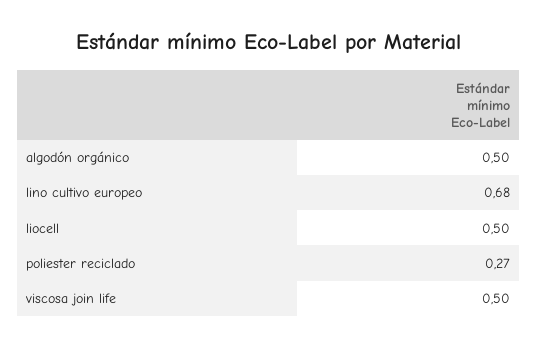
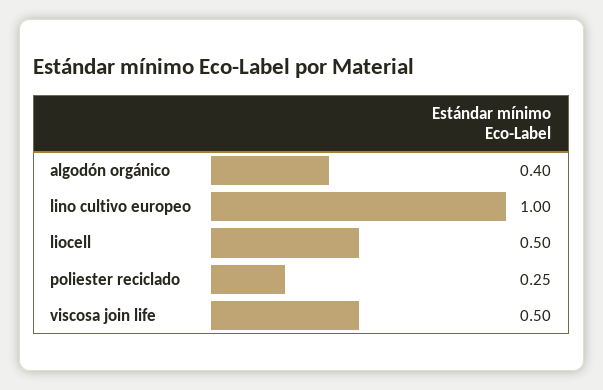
algodón orgánico: 0.5 -> 0.4
lino cultivo europeo: 0.68 -> 1
poliester reciclado: 0.27 -> 0.25

